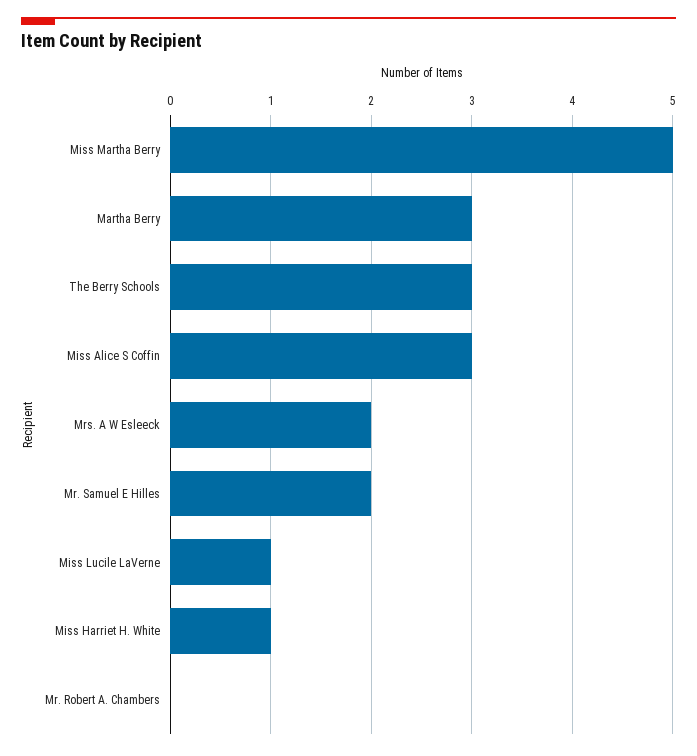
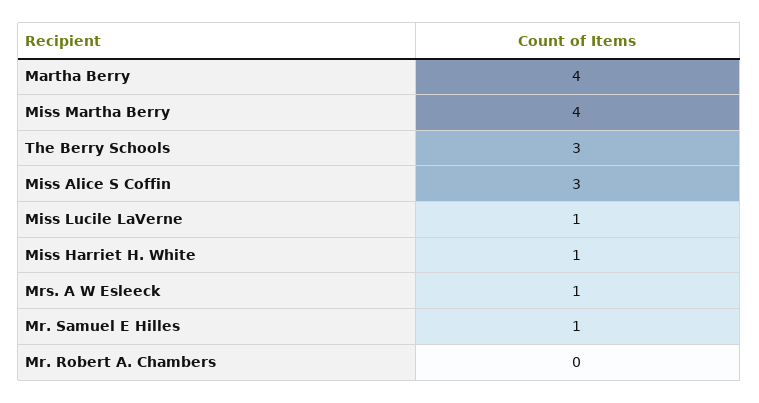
Miss Martha Berry: 5 -> 4
Martha Berry: 3 -> 4
Mrs. A W Esleeck: 2 -> 1
Mr. Samuel E Hilles: 2 -> 1

